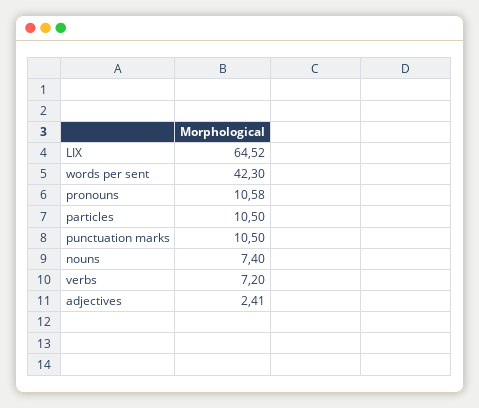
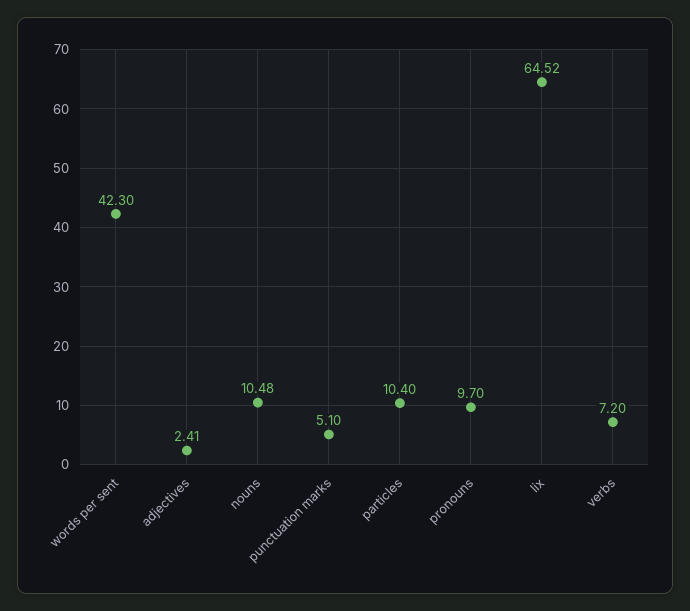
pronouns: 10.58 -> 9.7
particles: 10.5 -> 10.4
punctuation marks: 10.5 -> 5.1
nouns: 7.4 -> 10.48

